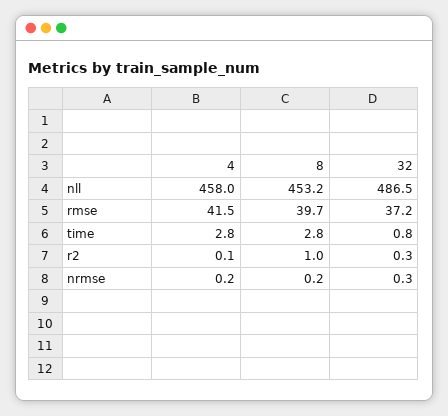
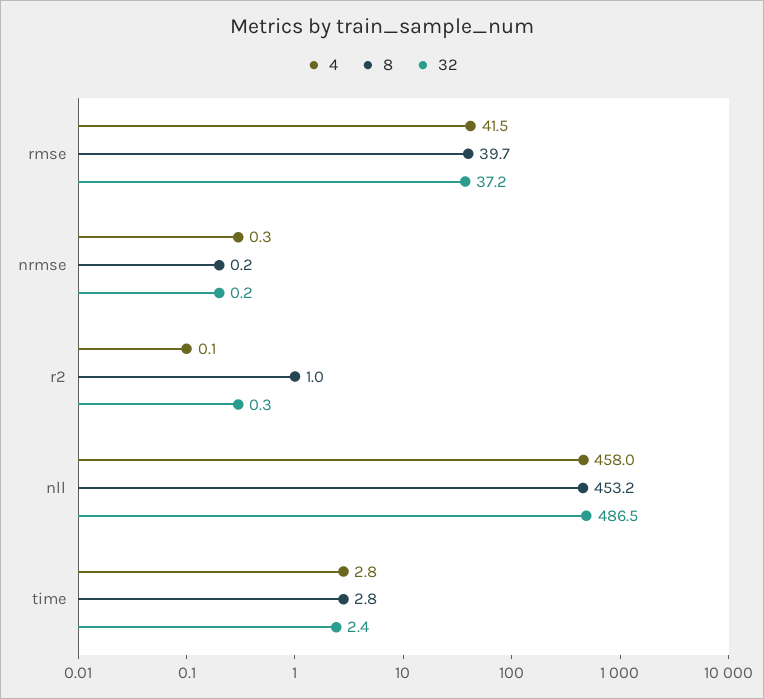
32, time: 0.8 -> 2.4
4, nrmse: 0.2 -> 0.3
32, nrmse: 0.3 -> 0.2

